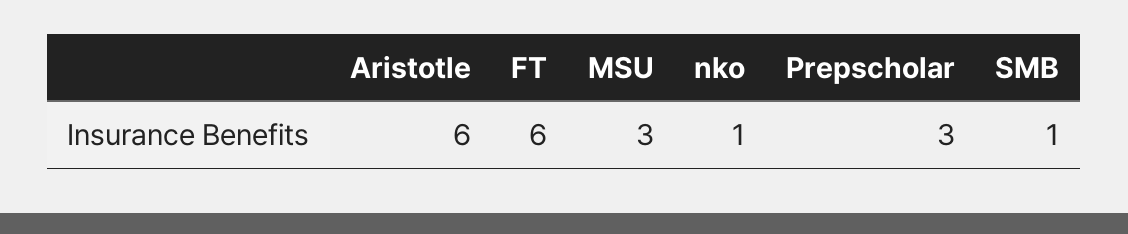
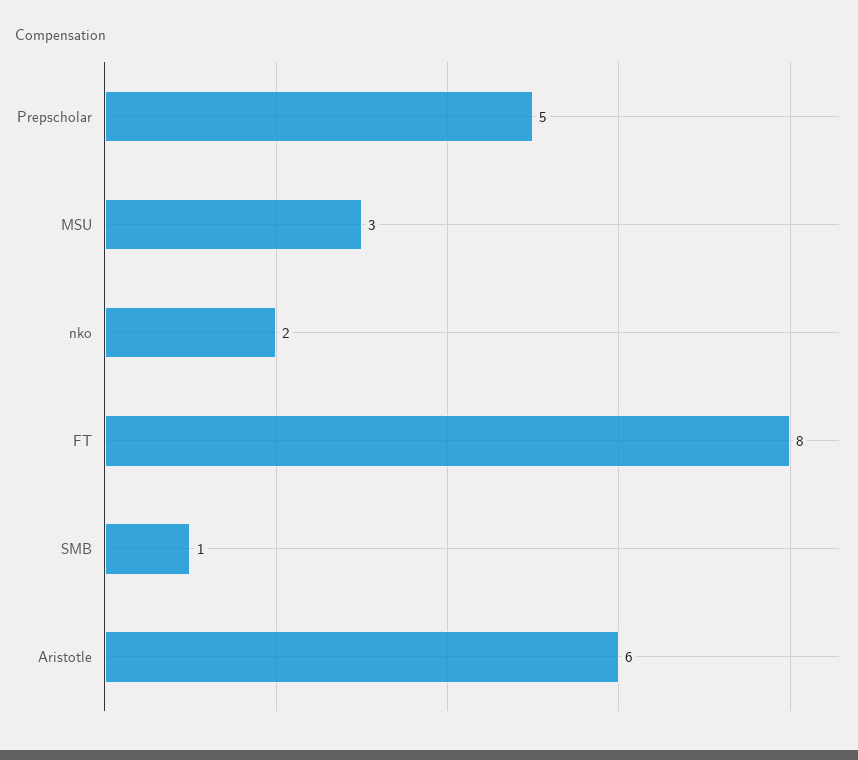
FT: 6 -> 8
nko: 1 -> 2
Prepscholar: 3 -> 5

